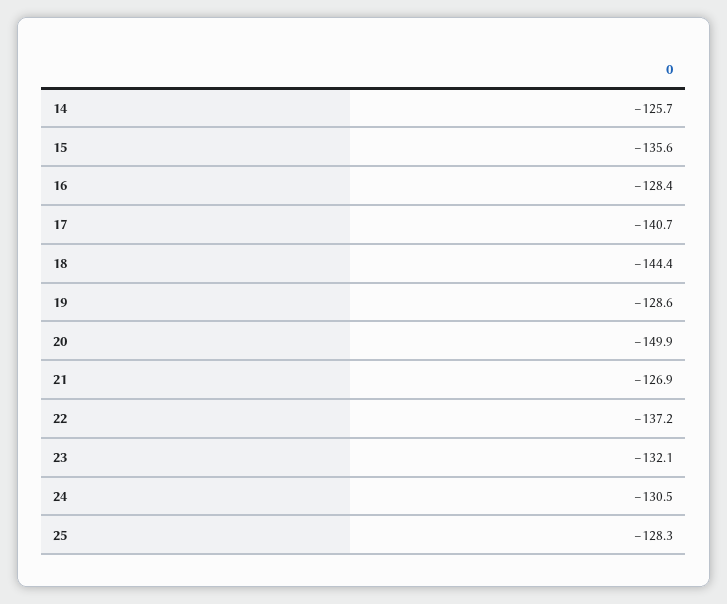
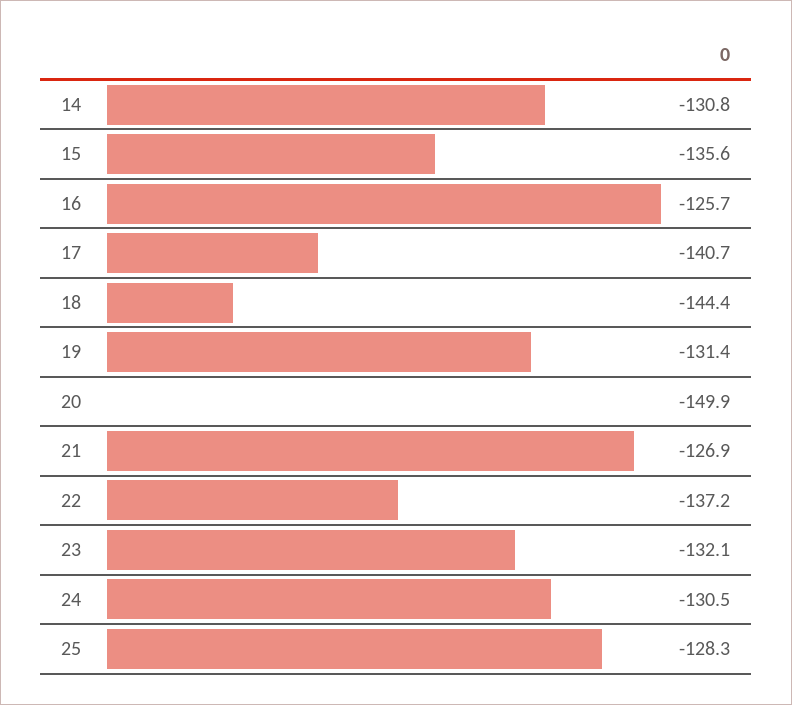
14: -125.7 -> -130.8
16: -128.4 -> -125.7
19: -128.6 -> -131.4

